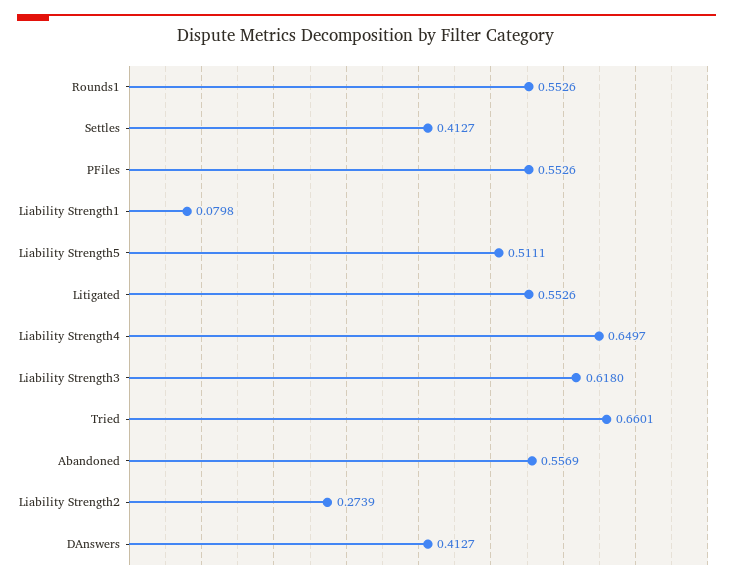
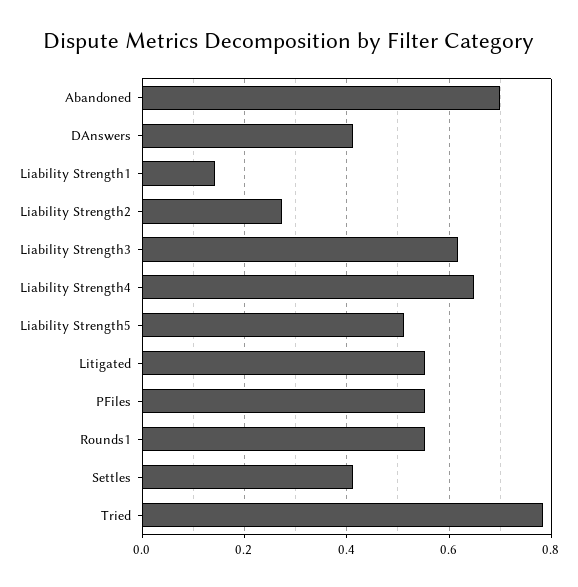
Liability Strength1: 0.0798 -> 0.14
Tried: 0.6601 -> 0.78
Abandoned: 0.5569 -> 0.7

